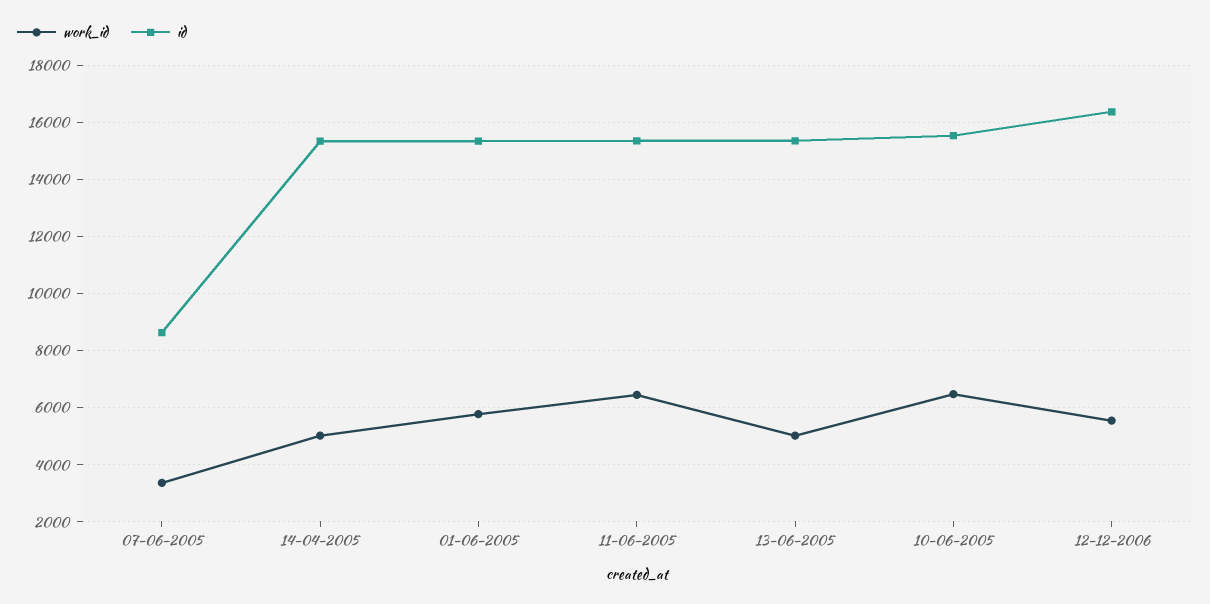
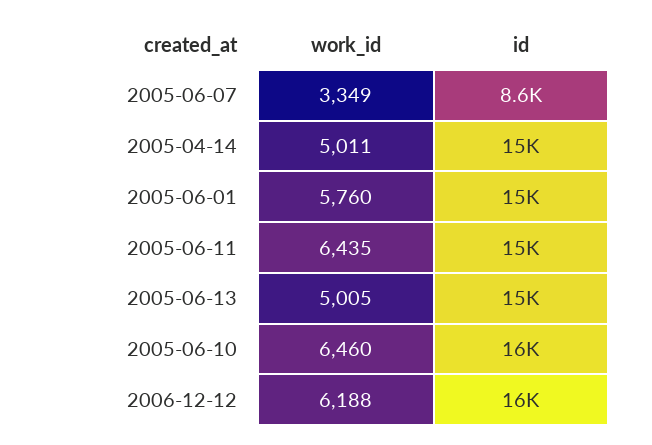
work_id, 12-12-2006: 5500 -> 6188

